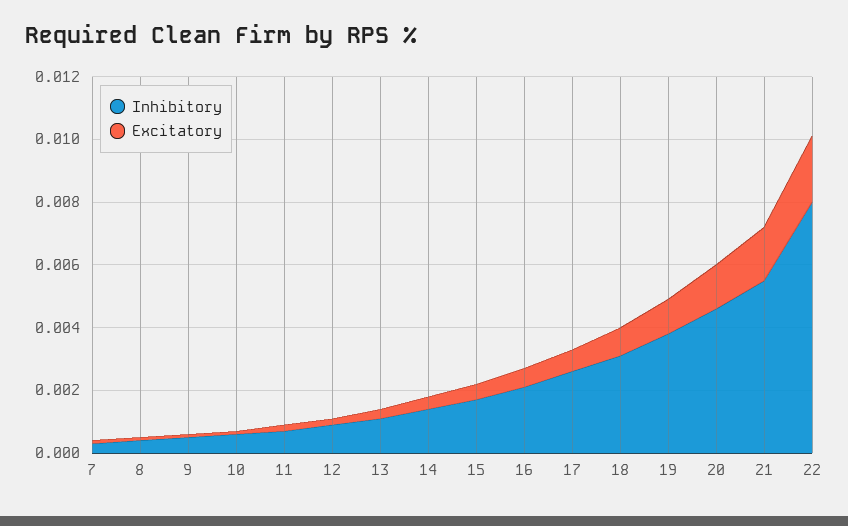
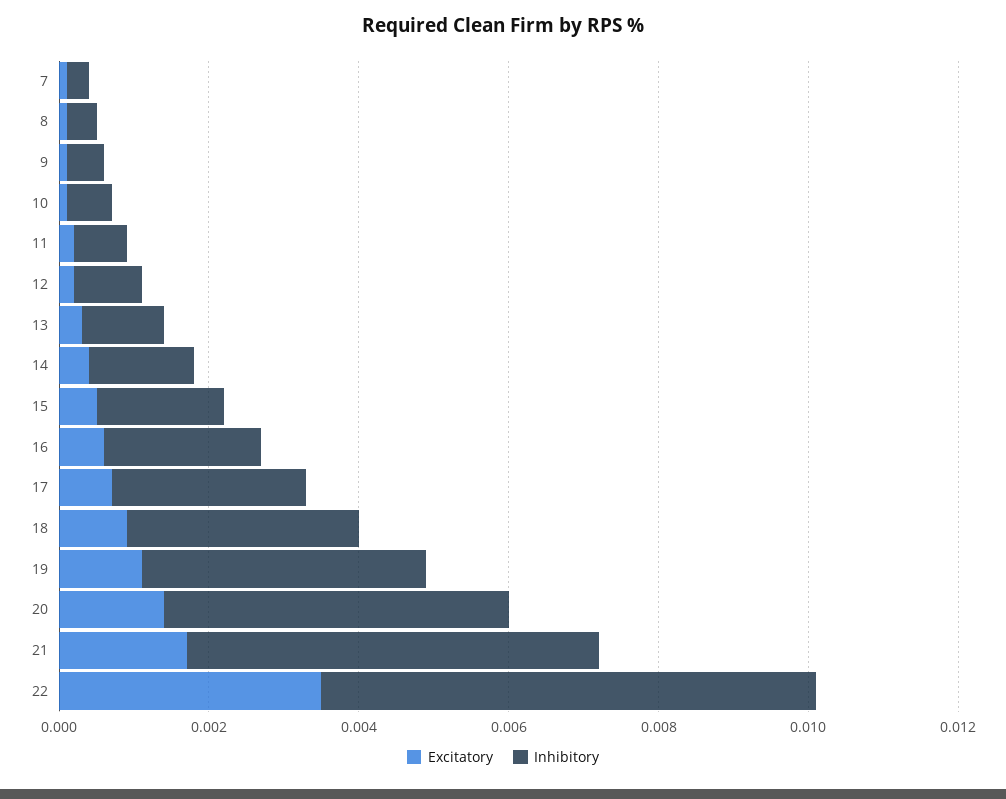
Inhibitory, 22: 0.008 -> 0.0065
Excitatory, 22: 0.002 -> 0.0035

